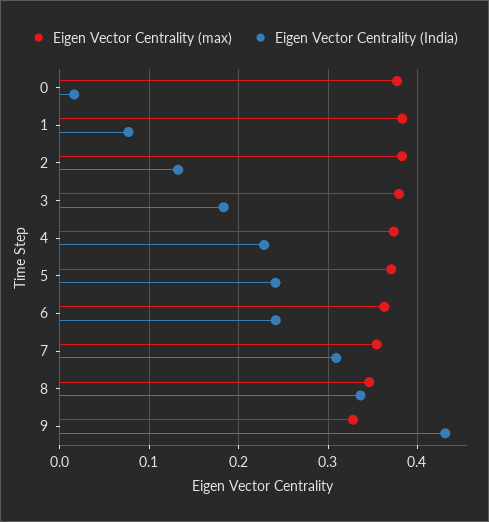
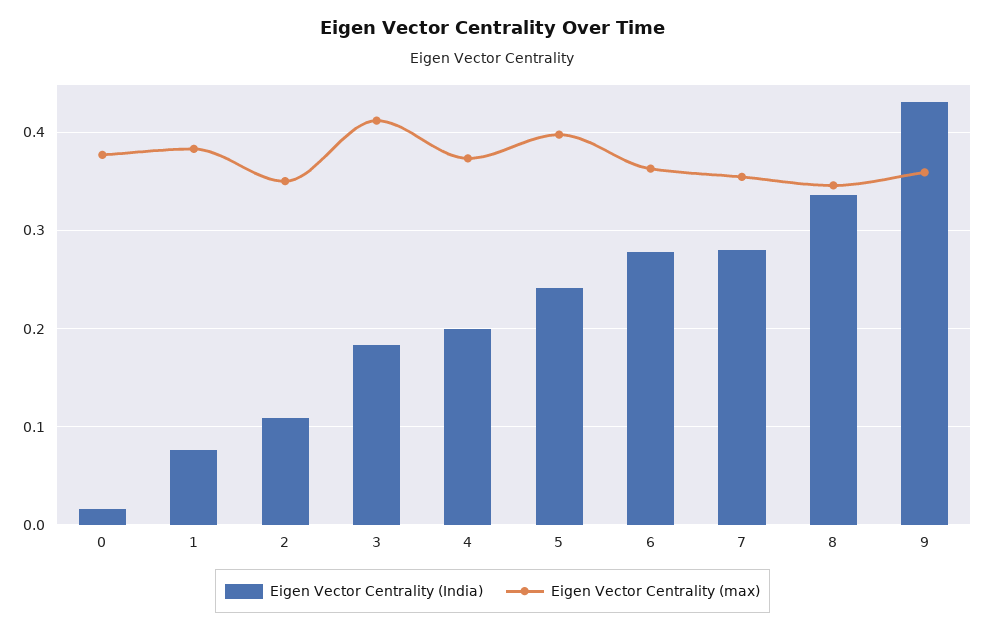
Eigen Vector Centrality (max), 2: 0.38 -> 0.35
Eigen Vector Centrality (India), 2: 0.13 -> 0.11
Eigen Vector Centrality (max), 3: 0.38 -> 0.41
Eigen Vector Centrality (India), 4: 0.23 -> 0.2
Eigen Vector Centrality (max), 5: 0.37 -> 0.4
Eigen Vector Centrality (India), 6: 0.24 -> 0.28
Eigen Vector Centrality (India), 7: 0.31 -> 0.28
Eigen Vector Centrality (max), 9: 0.33 -> 0.36

